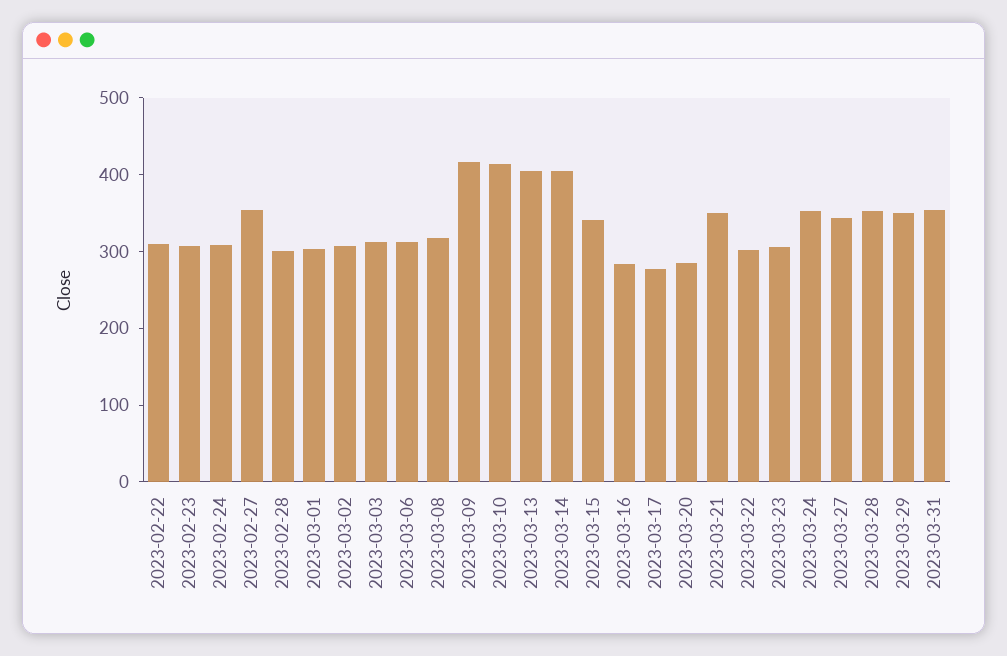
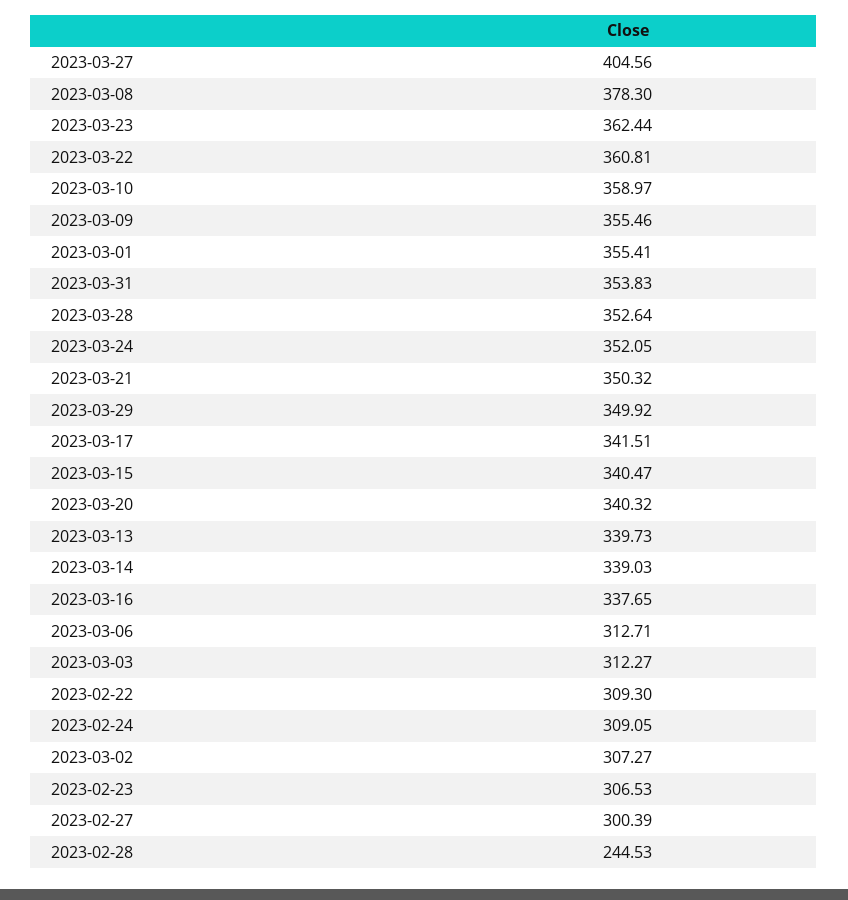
2023-02-27: 360 -> 300.39
2023-02-28: 300 -> 244.53
2023-03-01: 300 -> 355.41
2023-03-08: 320 -> 378.3
2023-03-09: 420 -> 355.46
2023-03-10: 420 -> 358.97
2023-03-13: 400 -> 339.73
2023-03-14: 400 -> 339.03
2023-03-16: 280 -> 337.65
2023-03-17: 280 -> 341.51
2023-03-20: 280 -> 340.32
2023-03-22: 300 -> 360.81
2023-03-23: 300 -> 362.44
2023-03-27: 340 -> 404.56

